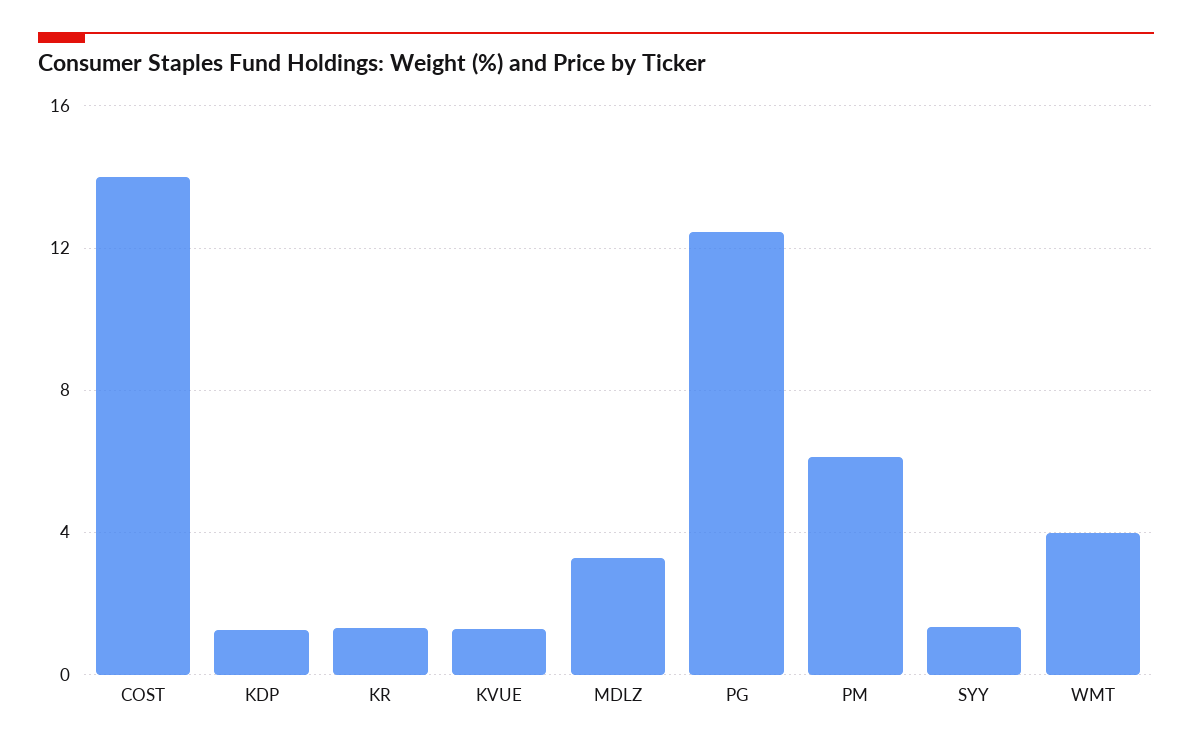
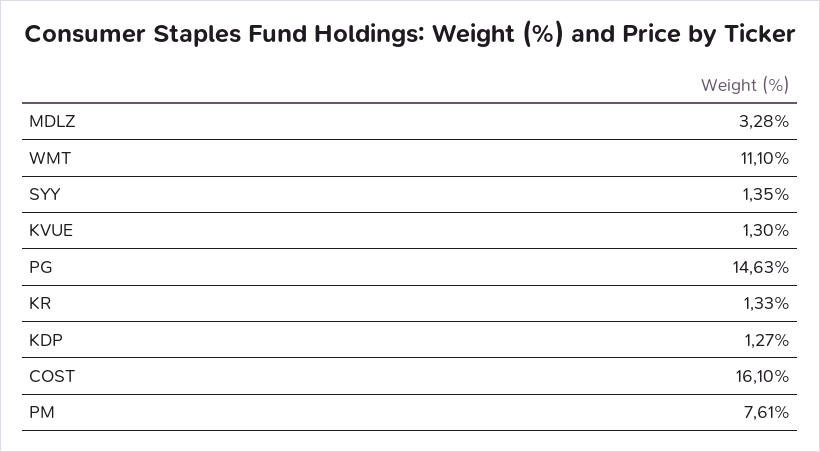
COST: 14 -> 16.1
PG: 12.5 -> 14.63
PM: 6 -> 7.61
WMT: 4 -> 11.1

